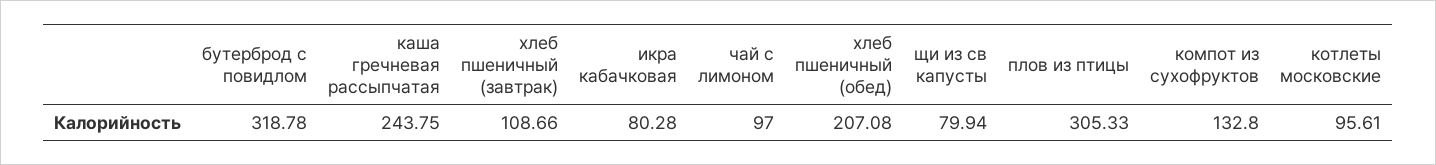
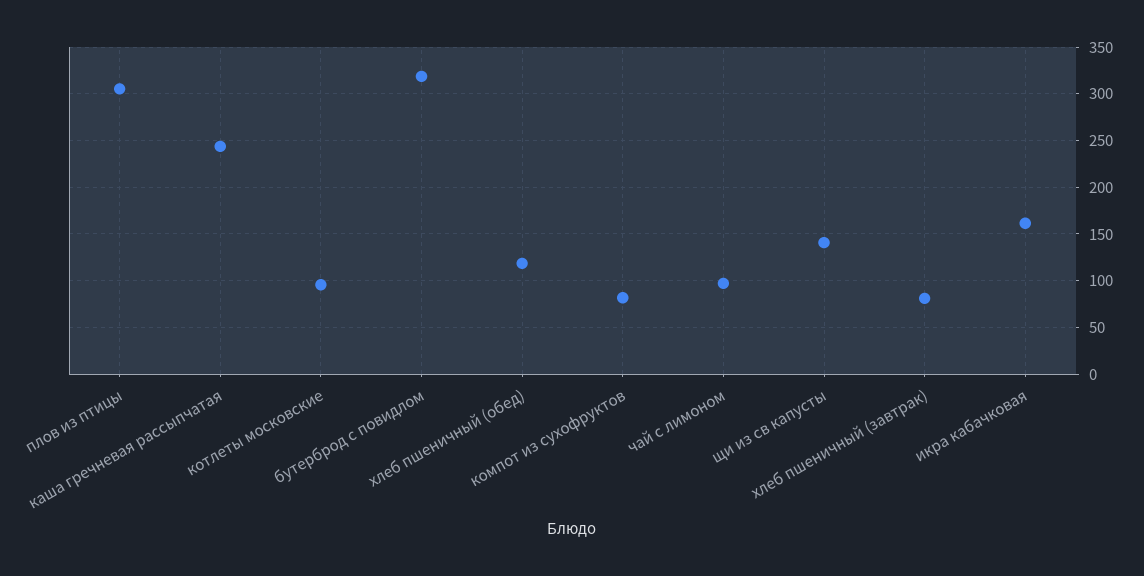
хлеб пшеничный (завтрак): 108.66 -> 80
икра кабачковая: 80.28 -> 160
хлеб пшеничный (обед): 207.08 -> 120
щи из св капусты: 79.94 -> 140
компот из сухофруктов: 132.8 -> 80

